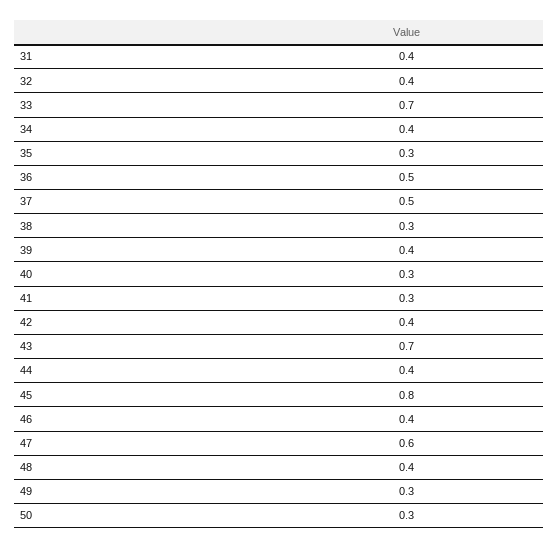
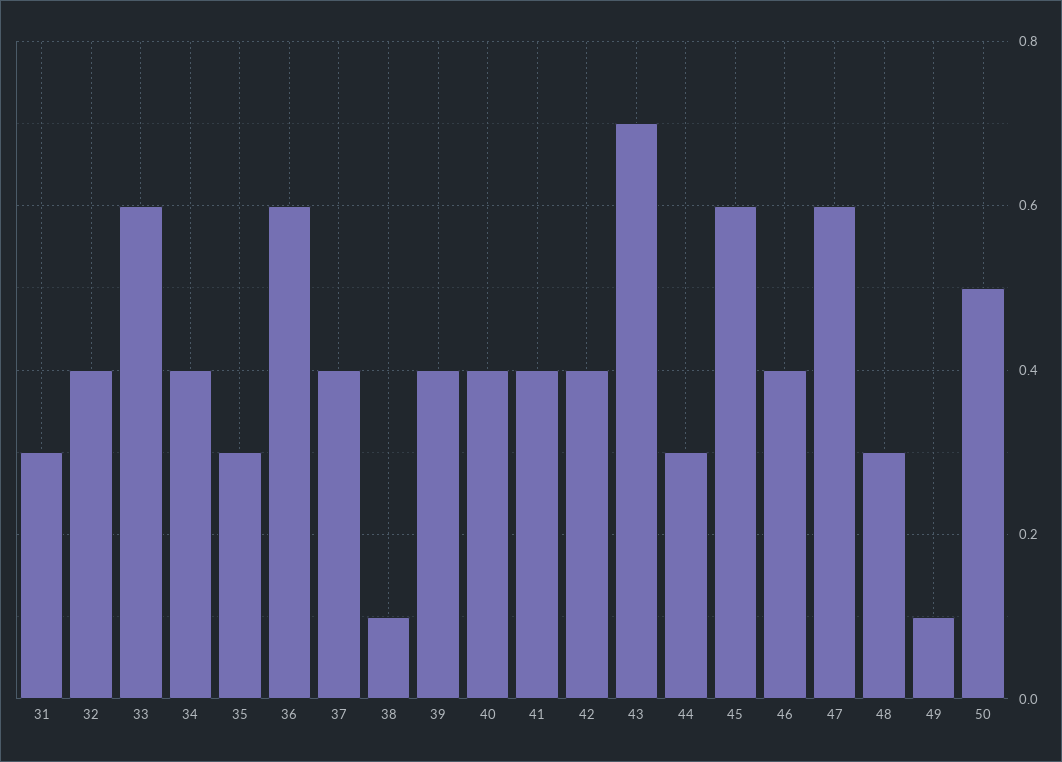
31: 0.4 -> 0.3
33: 0.7 -> 0.6
36: 0.5 -> 0.6
37: 0.5 -> 0.4
38: 0.3 -> 0.1
40: 0.3 -> 0.4
41: 0.3 -> 0.4
44: 0.4 -> 0.3
45: 0.8 -> 0.6
48: 0.4 -> 0.3
49: 0.3 -> 0.1
50: 0.3 -> 0.5

